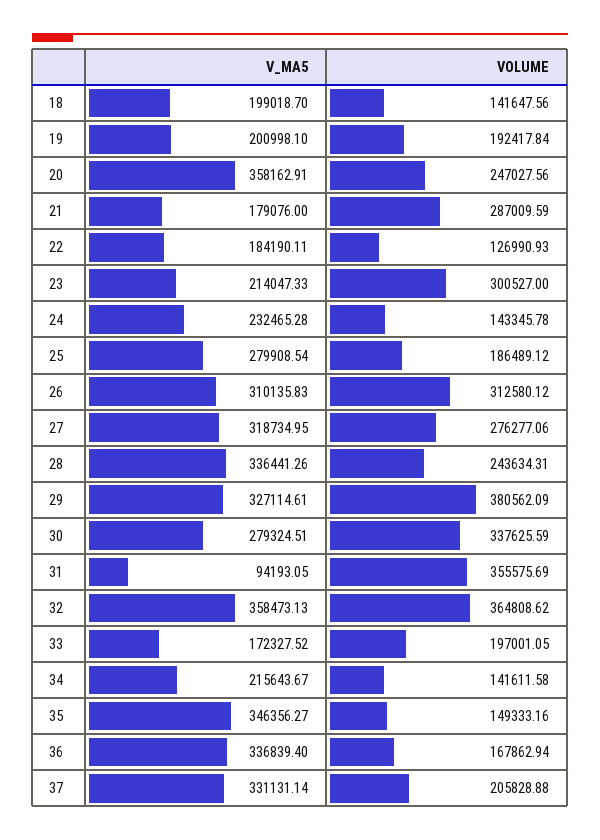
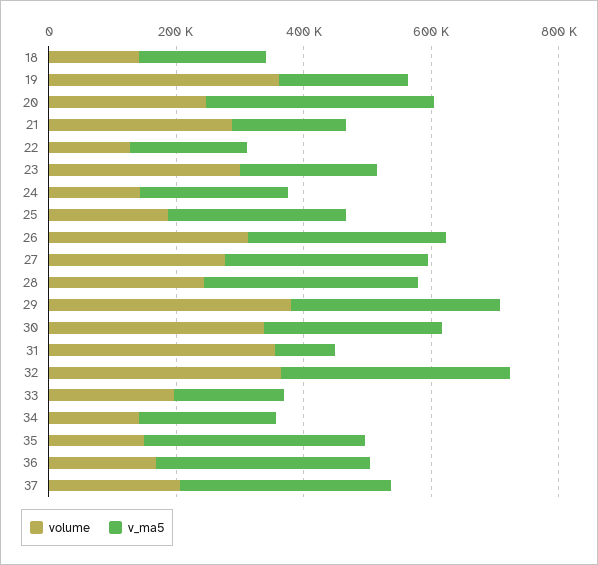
VOLUME, 19: 192417.84 -> 350000

